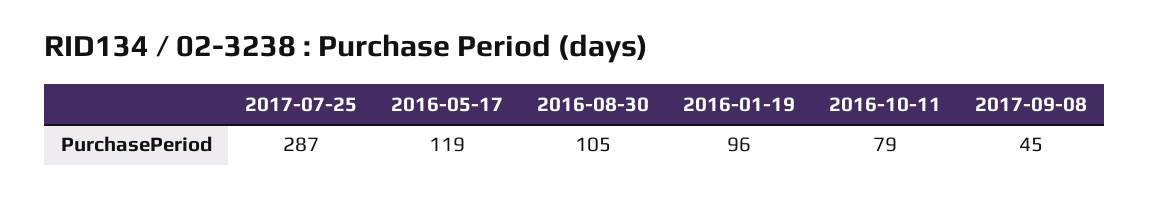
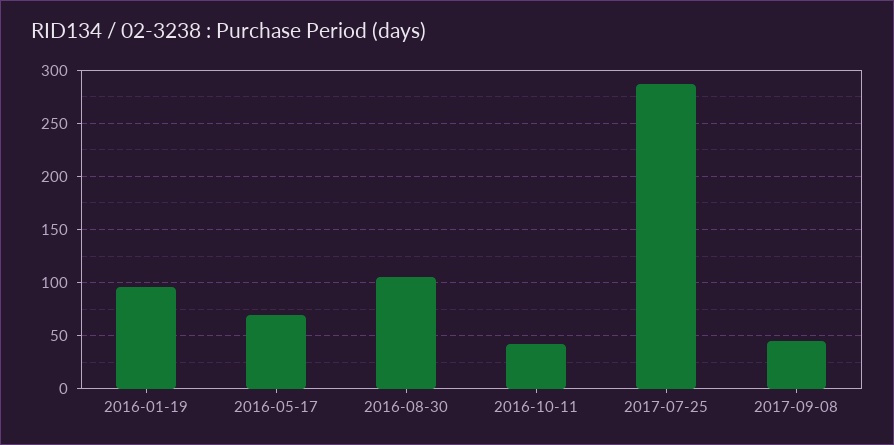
2016-05-17: 119 -> 70
2016-10-11: 79 -> 40

